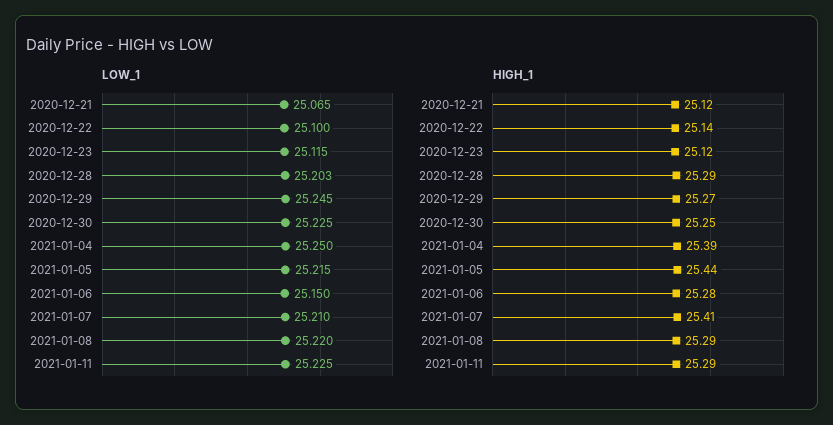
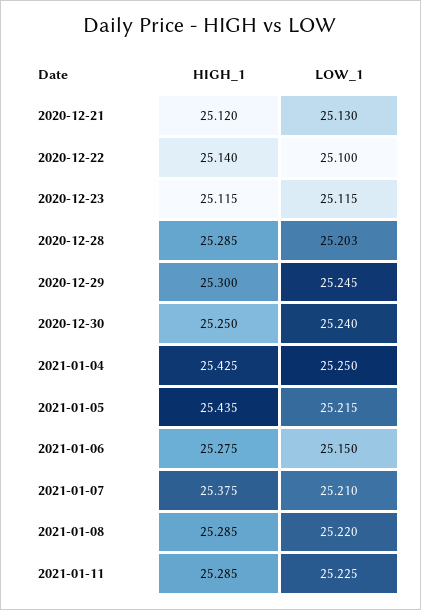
LOW_1, 2020-12-21: 25.065 -> 25.13
LOW_1, 2020-12-30: 25.225 -> 25.24
HIGH_1, 2020-12-29: 25.27 -> 25.3
HIGH_1, 2021-01-04: 25.39 -> 25.425
HIGH_1, 2021-01-07: 25.41 -> 25.375

